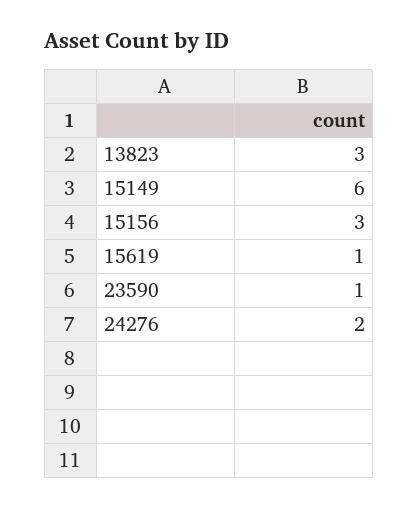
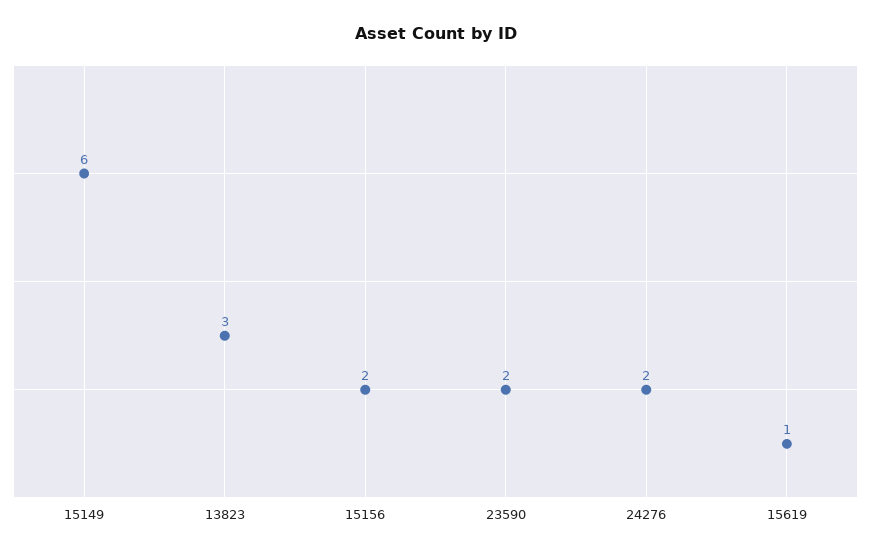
15156: 3 -> 2
23590: 1 -> 2

